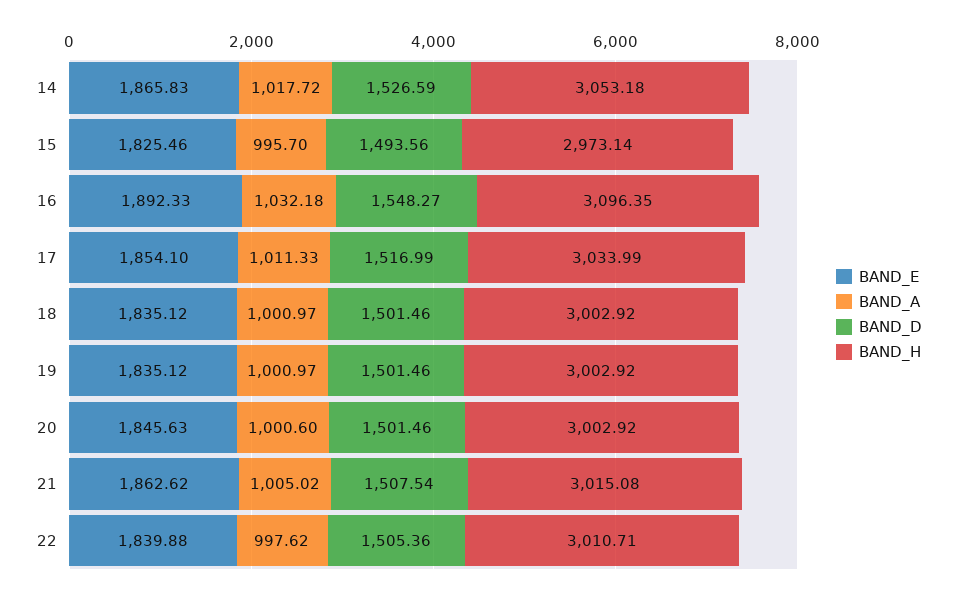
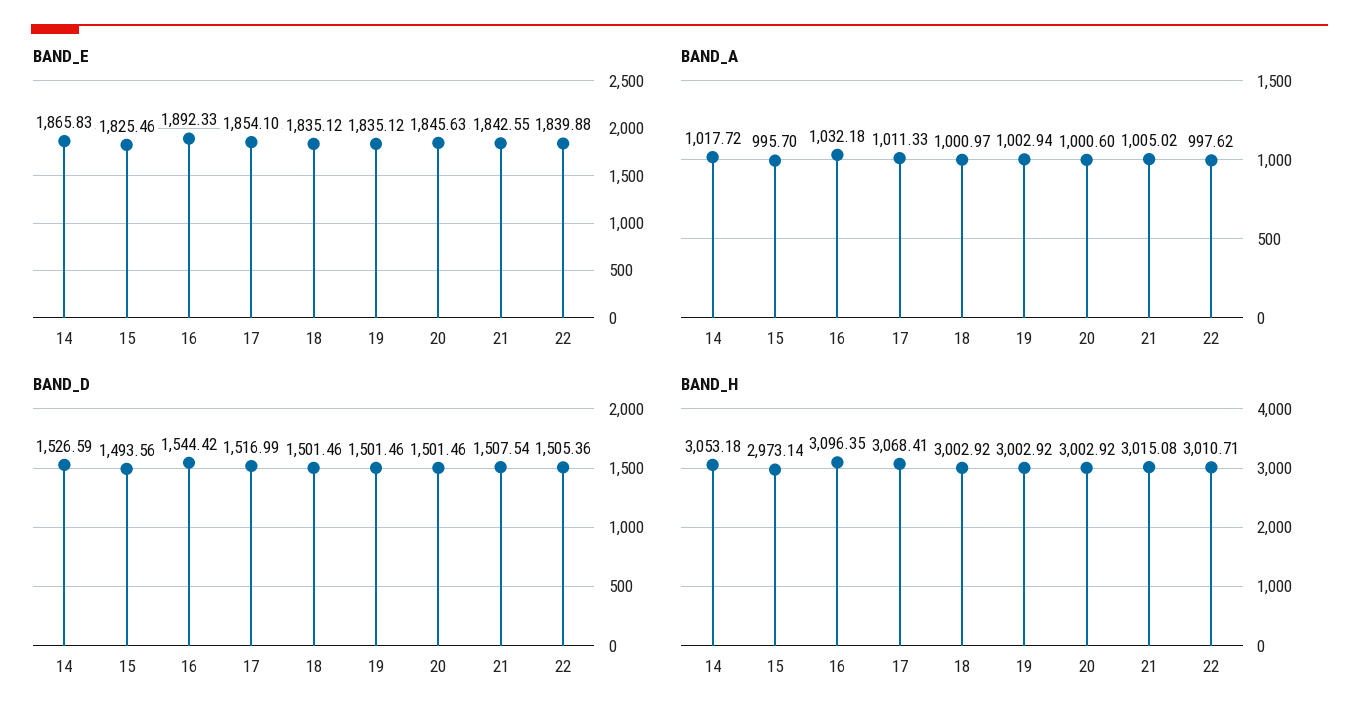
BAND_D, 16: 1548.27 -> 1544.42
BAND_H, 17: 3033.99 -> 3068.41
BAND_A, 19: 1000.97 -> 1002.94
BAND_E, 21: 1862.62 -> 1842.55

